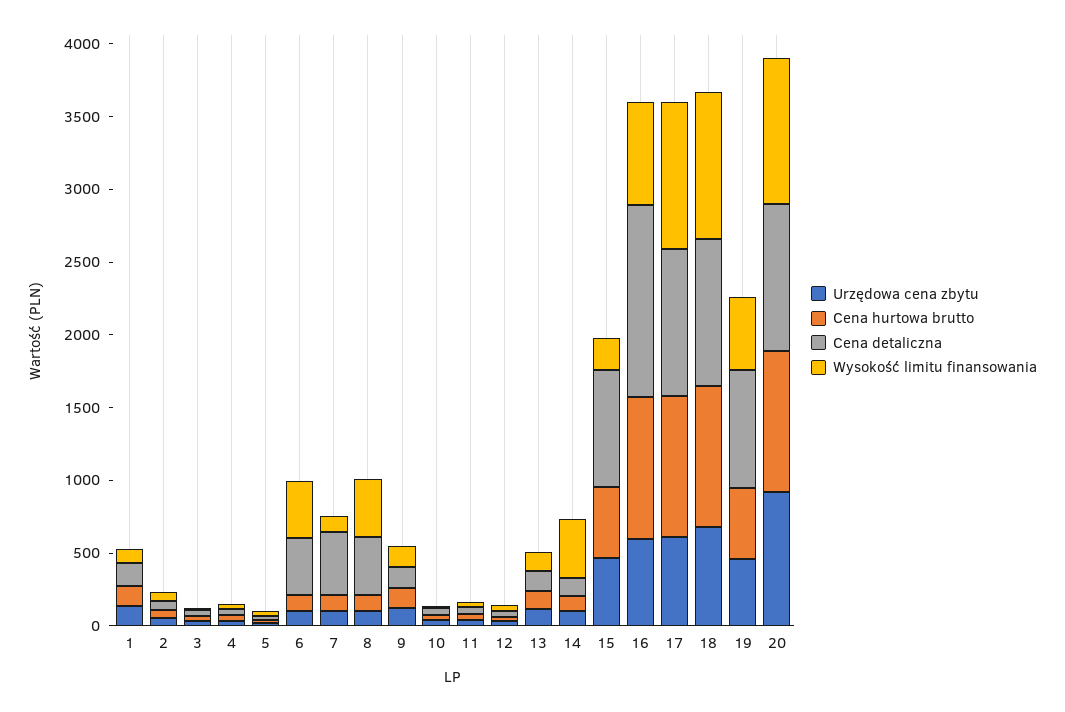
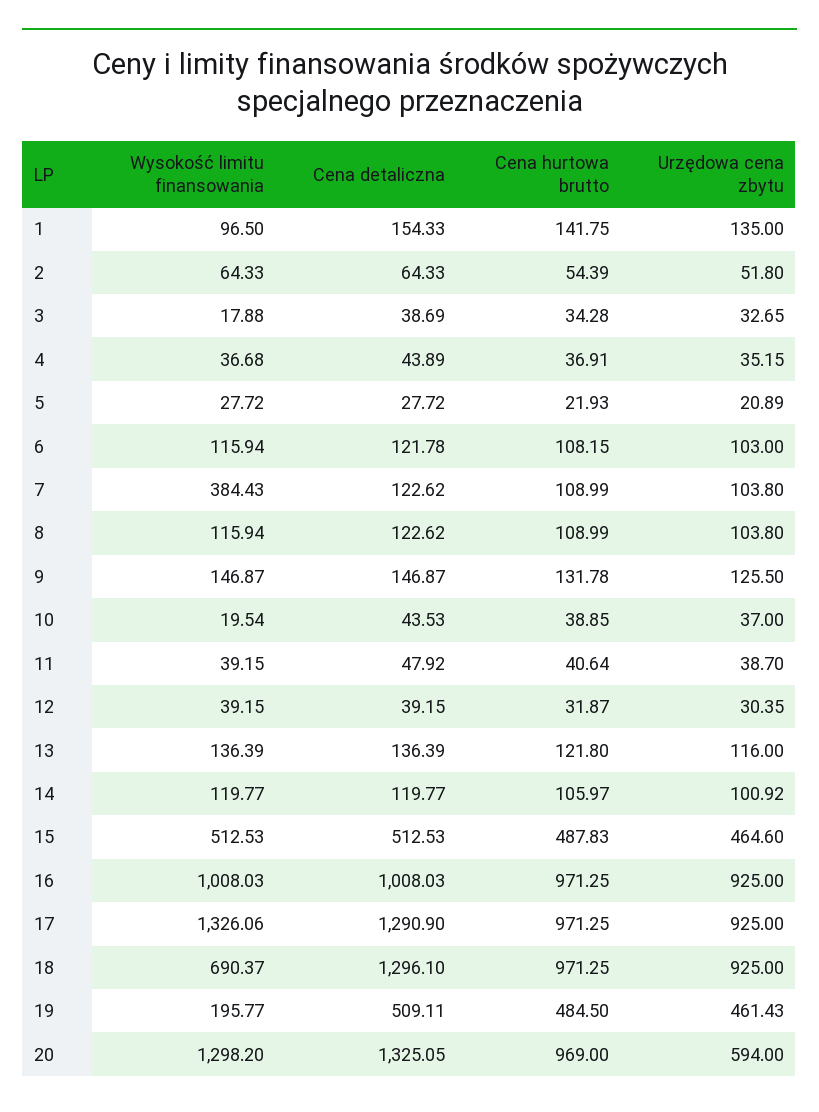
Cena detaliczna, 6: 400 -> 121.78
Wysokość limitu finansowania, 6: 400 -> 115.94
Cena detaliczna, 7: 400 -> 122.62
Wysokość limitu finansowania, 7: 100 -> 384.43
Cena detaliczna, 8: 400 -> 122.62
Wysokość limitu finansowania, 8: 400 -> 115.94
Wysokość limitu finansowania, 14: 400 -> 119.77
Cena detaliczna, 15: 800 -> 512.53
Wysokość limitu finansowania, 15: 200 -> 512.53
Urzędowa cena zbytu, 16: 600 -> 925
Cena detaliczna, 16: 1300 -> 1008.03
Wysokość limitu finansowania, 16: 700 -> 1008.03
Urzędowa cena zbytu, 17: 600 -> 925
Cena detaliczna, 17: 1000 -> 1290.9
Wysokość limitu finansowania, 17: 1000 -> 1326.06
Urzędowa cena zbytu, 18: 700 -> 925
Cena detaliczna, 18: 1000 -> 1296.1
Wysokość limitu finansowania, 18: 1000 -> 690.37
Cena detaliczna, 19: 800 -> 509.11
Wysokość limitu finansowania, 19: 500 -> 195.77
Urzędowa cena zbytu, 20: 900 -> 594
Cena detaliczna, 20: 1000 -> 1325.05
Wysokość limitu finansowania, 20: 1000 -> 1298.2

